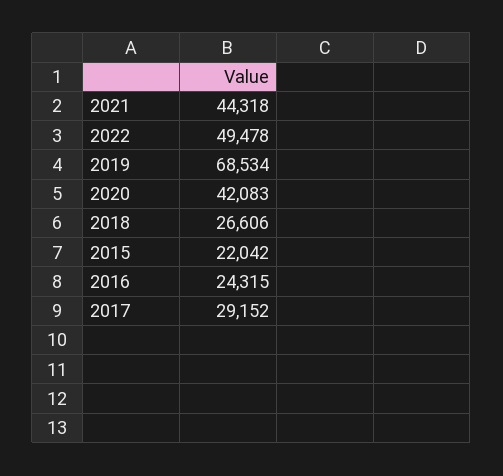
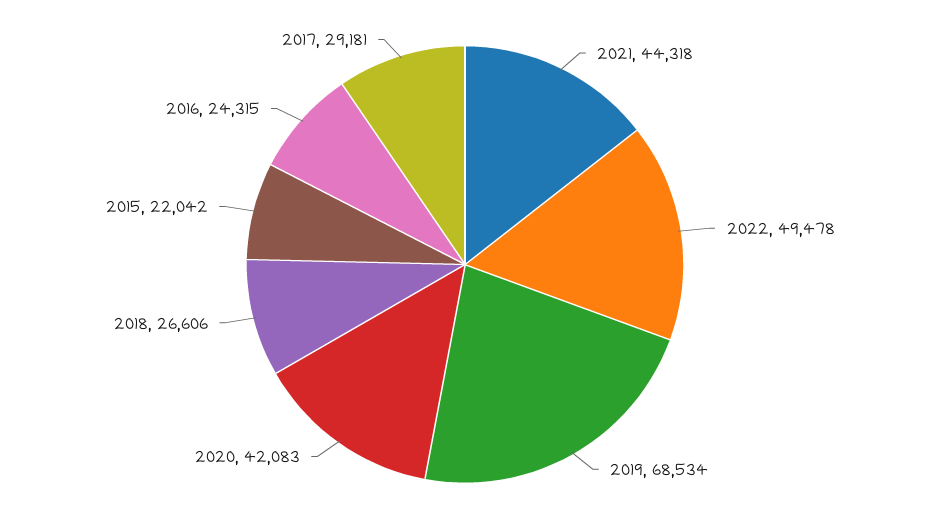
2017: 29152 -> 29181

